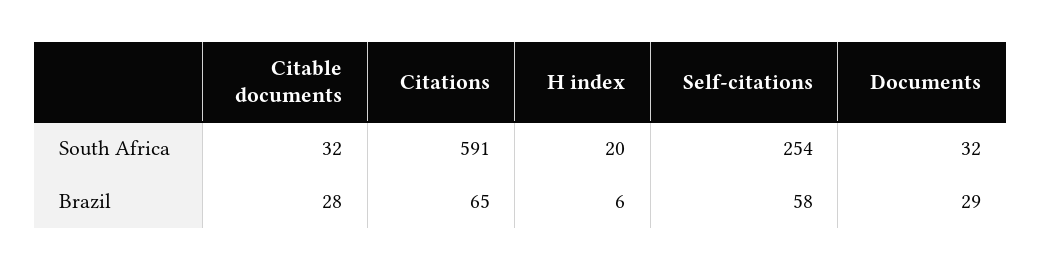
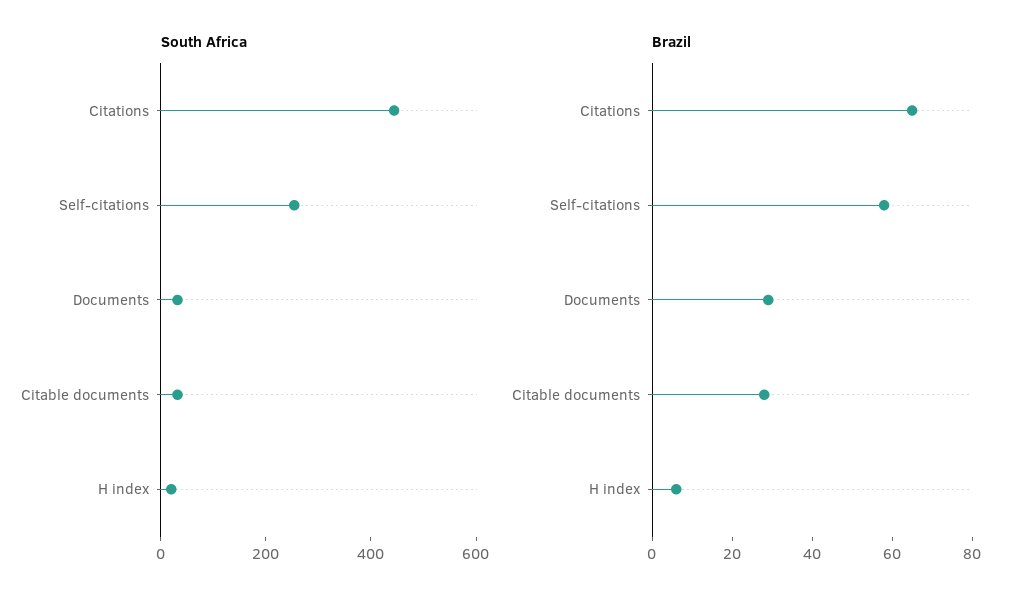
South Africa, Citations: 591 -> 450

